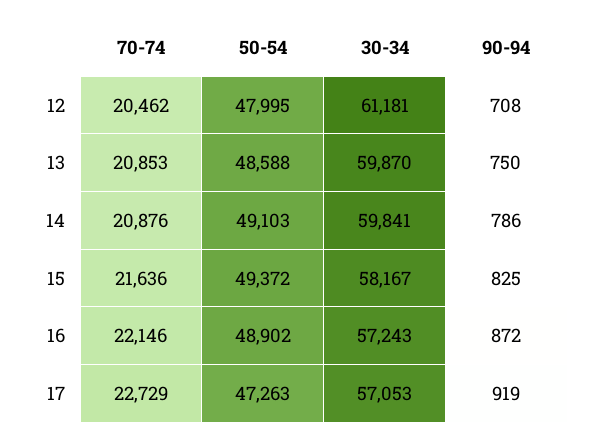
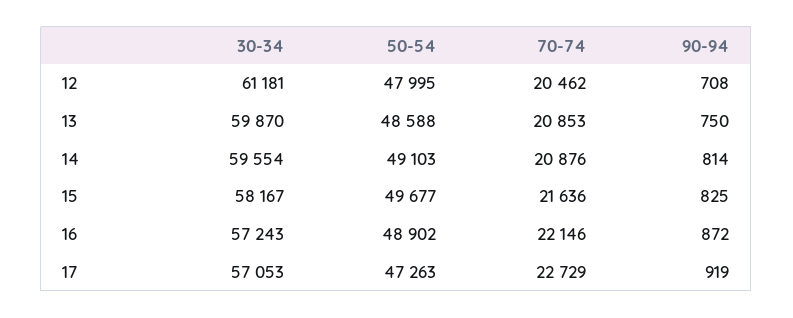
30-34, 14: 59841 -> 59554
90-94, 14: 786 -> 814
50-54, 15: 49372 -> 49677

